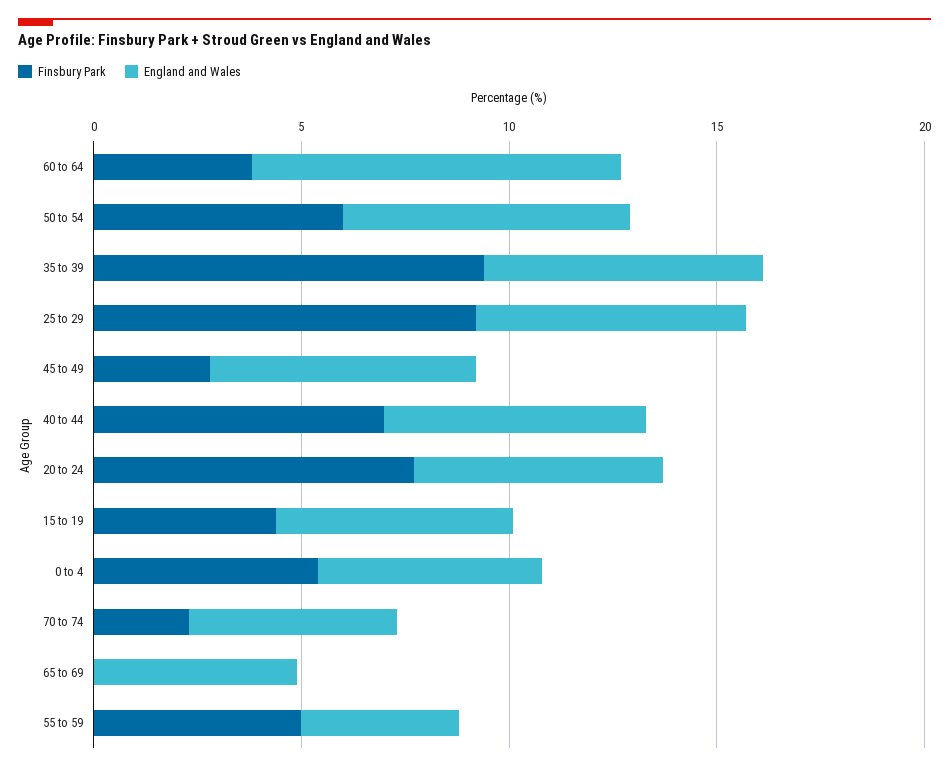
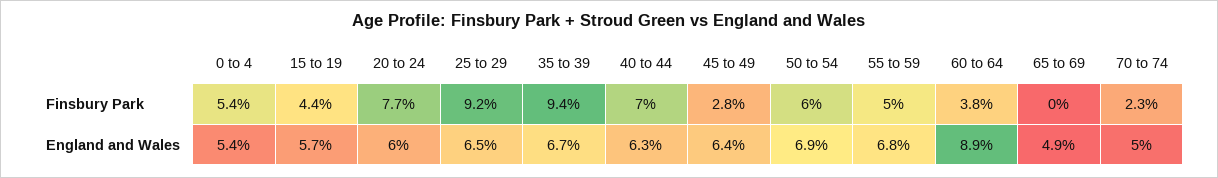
England and Wales, 55 to 59: 4 -> 6.8

